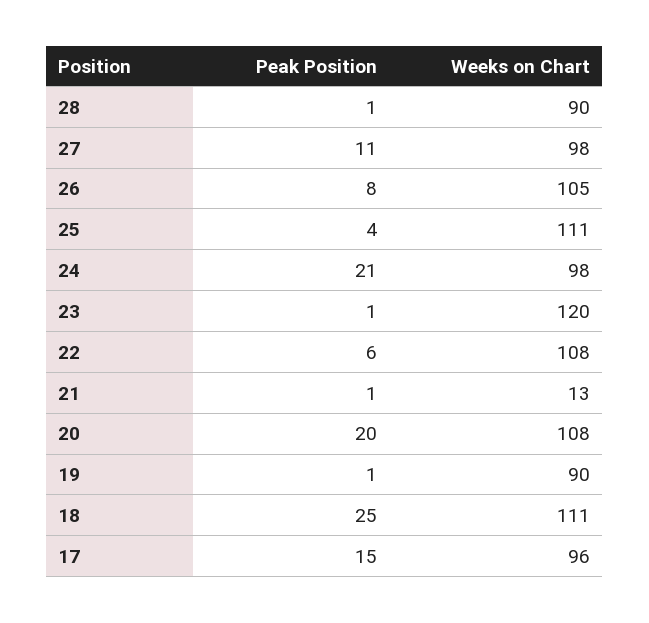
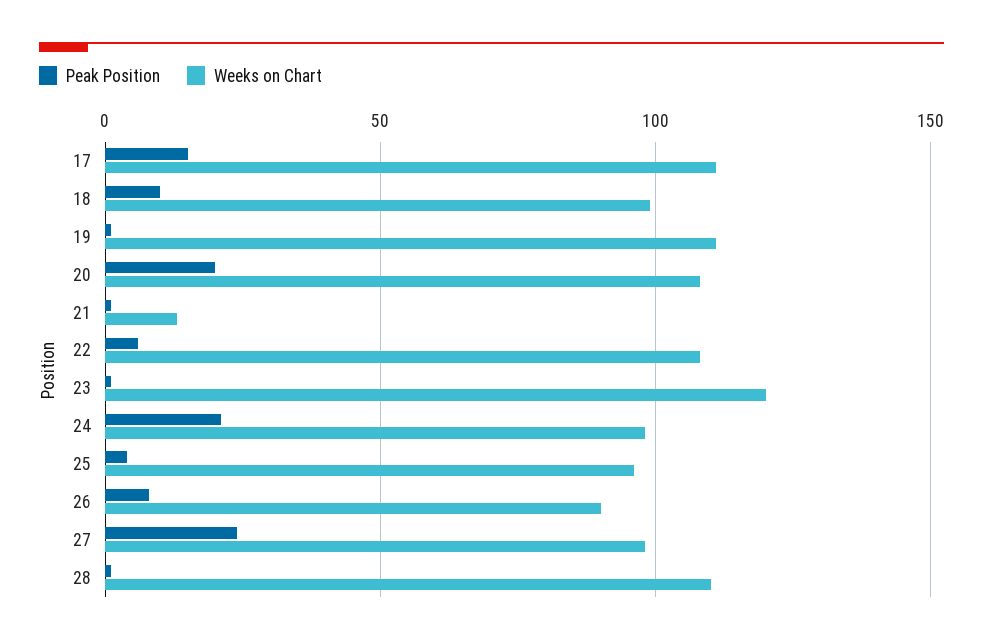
Weeks on Chart, 28: 90 -> 110
Peak Position, 27: 11 -> 25
Weeks on Chart, 26: 105 -> 90
Weeks on Chart, 25: 111 -> 95
Weeks on Chart, 19: 90 -> 110
Peak Position, 18: 25 -> 10
Weeks on Chart, 18: 111 -> 100
Weeks on Chart, 17: 96 -> 110

